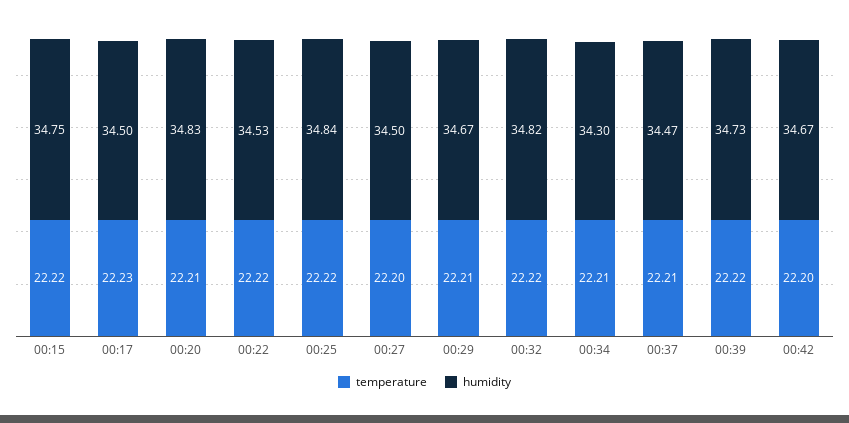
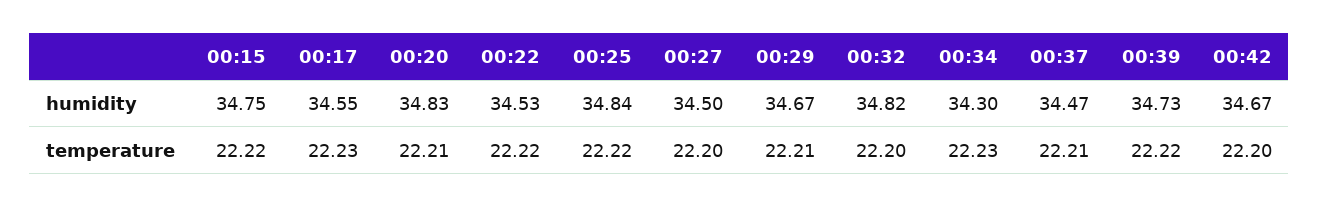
humidity, 00:17: 34.5 -> 34.55
temperature, 00:32: 22.22 -> 22.2
temperature, 00:34: 22.21 -> 22.23

